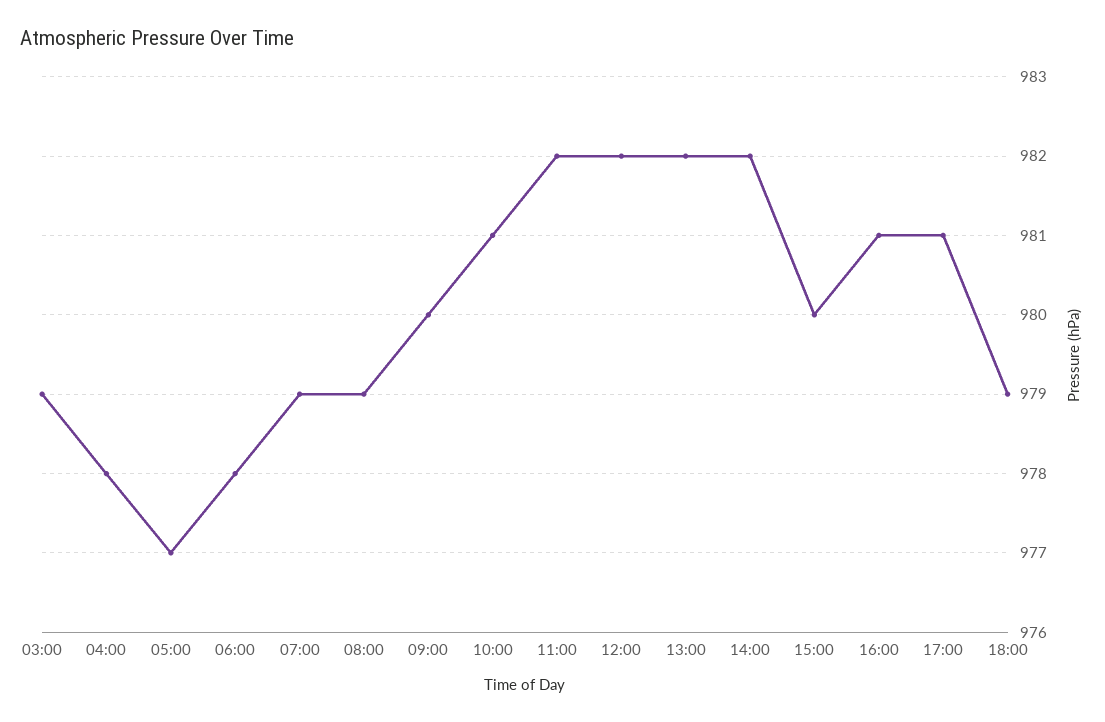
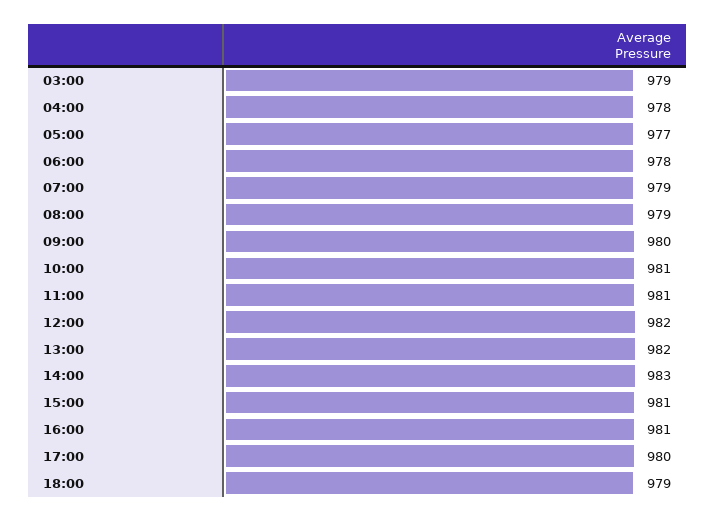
11:00: 982 -> 981
14:00: 982 -> 983
15:00: 980 -> 981
17:00: 981 -> 980

